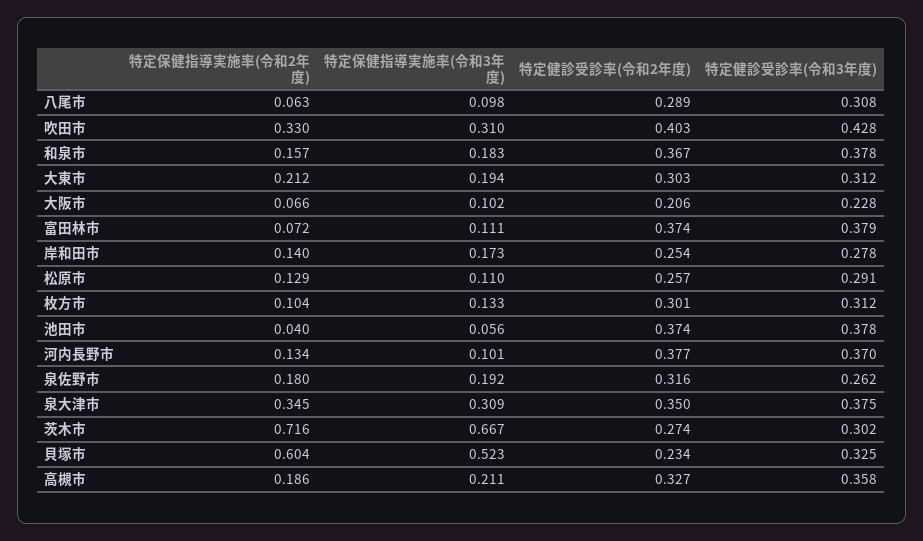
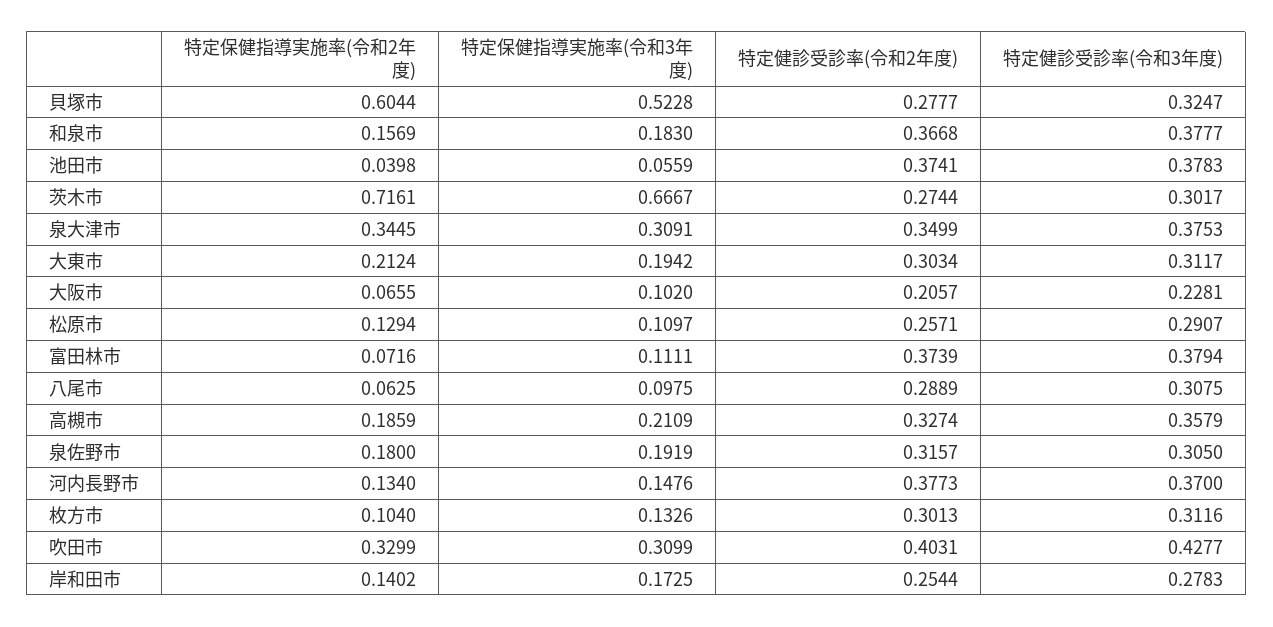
特定保健指導実施率(令和3年度), 河内長野市: 0.101 -> 0.1476
特定健診受診率(令和3年度), 泉佐野市: 0.262 -> 0.305
特定健診受診率(令和2年度), 貝塚市: 0.234 -> 0.2777

